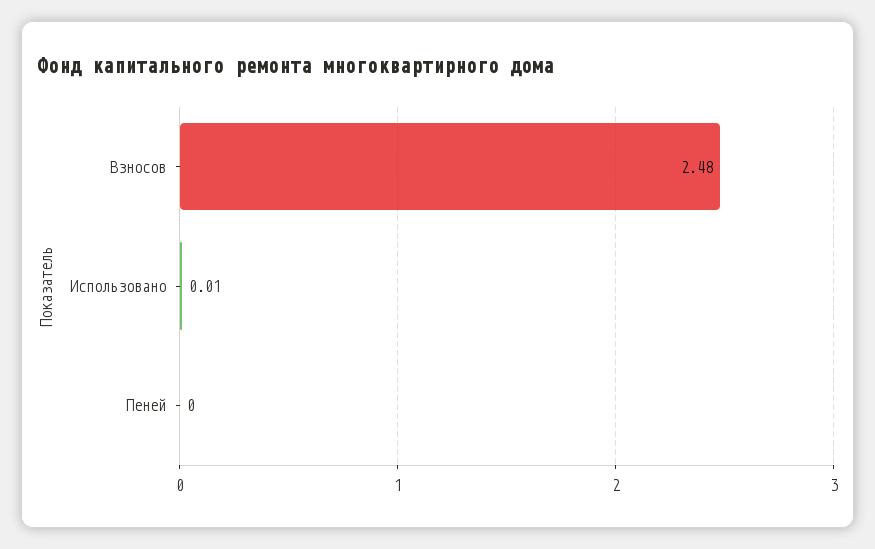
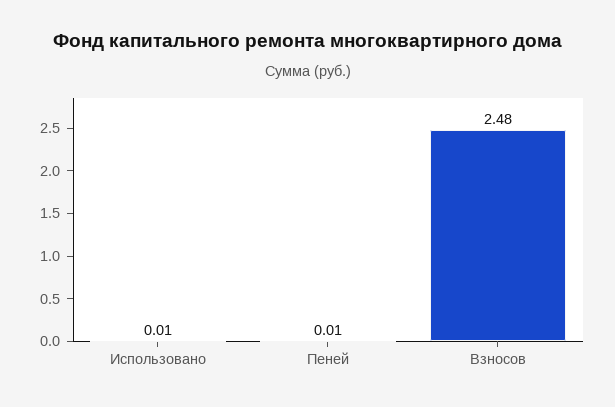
Пеней: 0 -> 0.01

